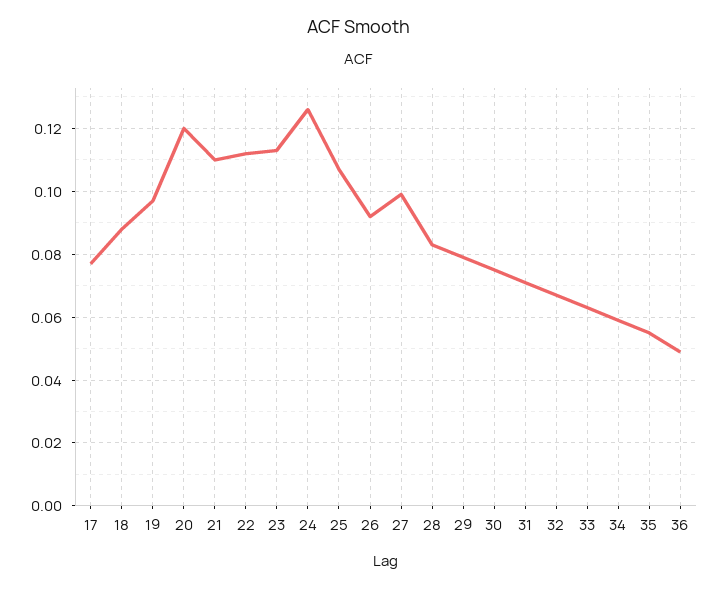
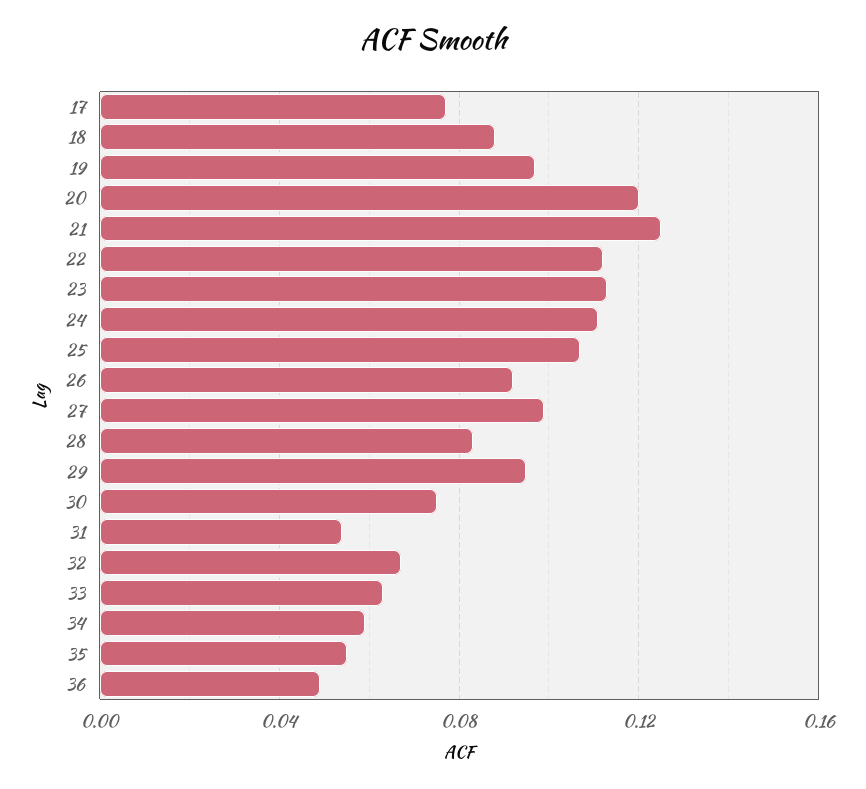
21: 0.11 -> 0.125
24: 0.125 -> 0.11
29: 0.08 -> 0.095
31: 0.07 -> 0.055

